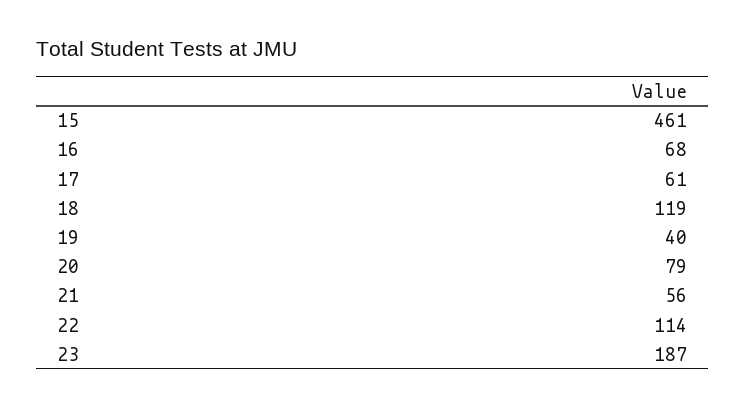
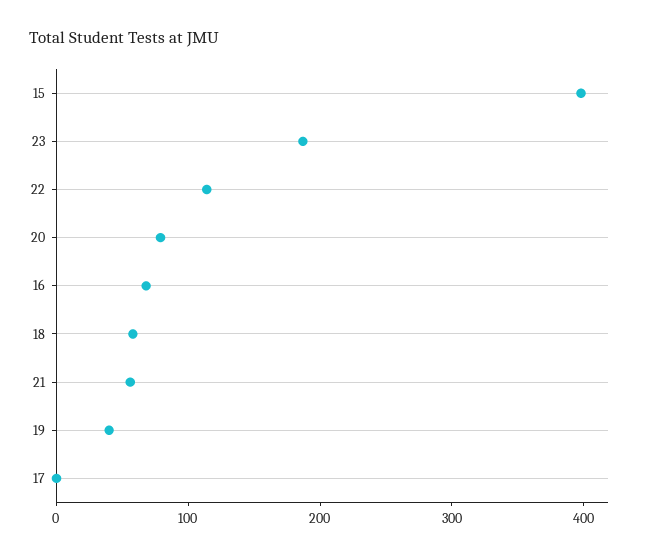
15: 461 -> 400
17: 61 -> 0
18: 119 -> 60

